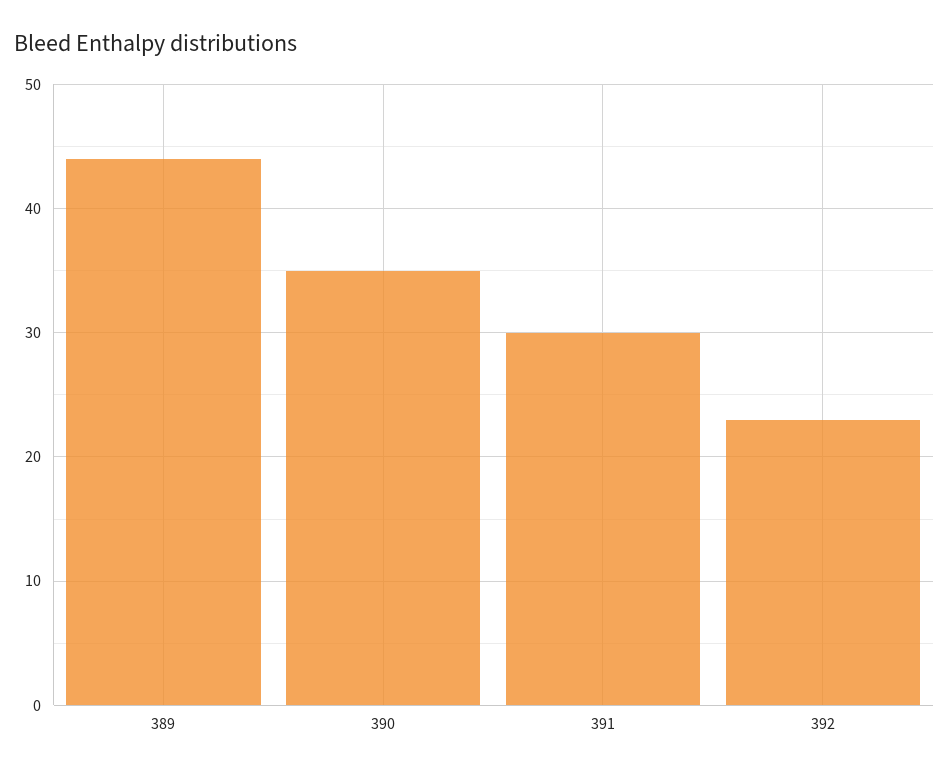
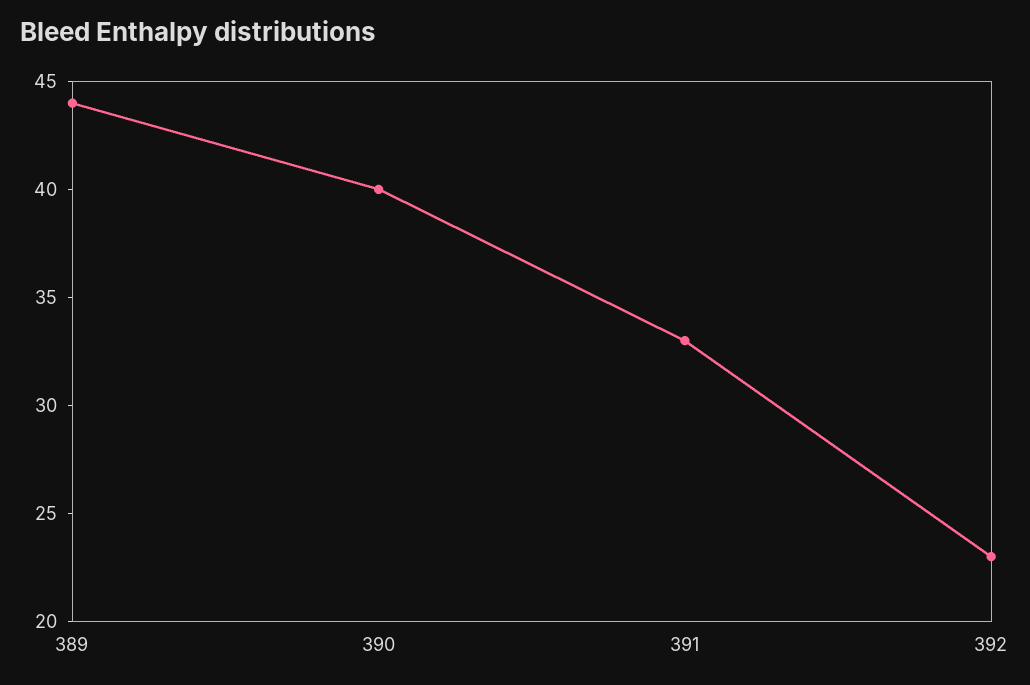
390: 35 -> 40
391: 30 -> 33

